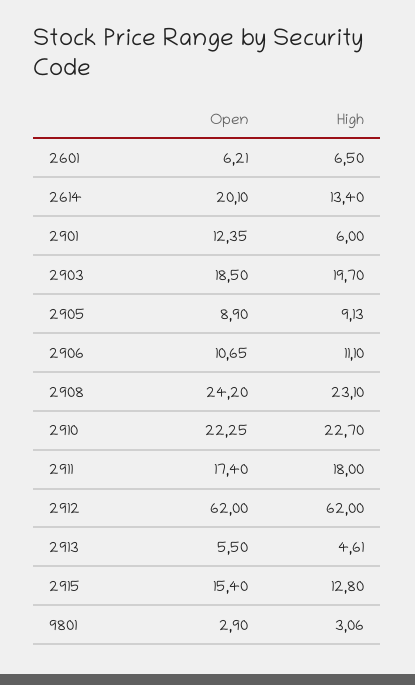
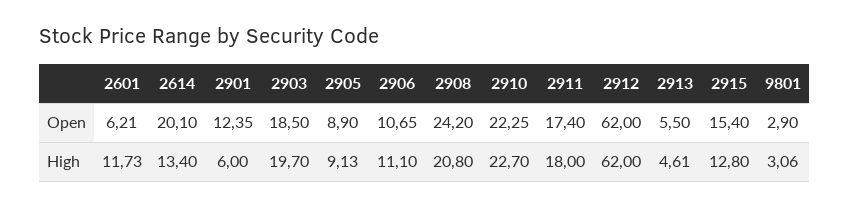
High, 2601: 6.5 -> 11.73
High, 2908: 23.1 -> 20.8

